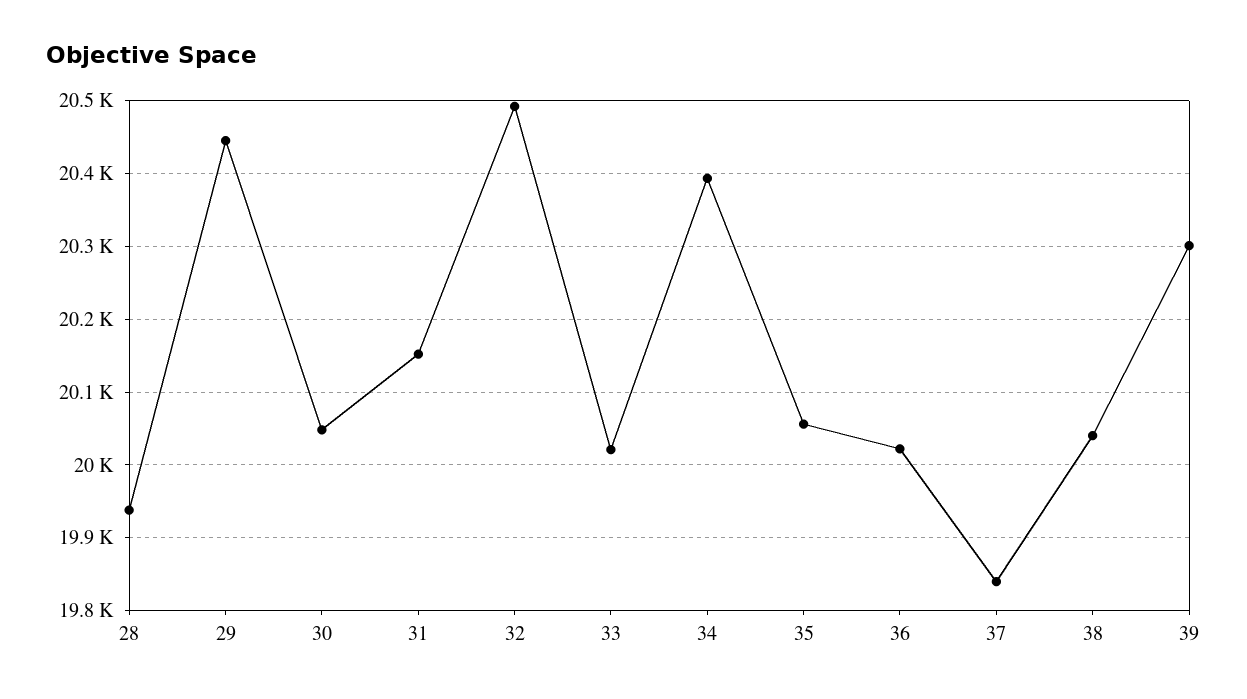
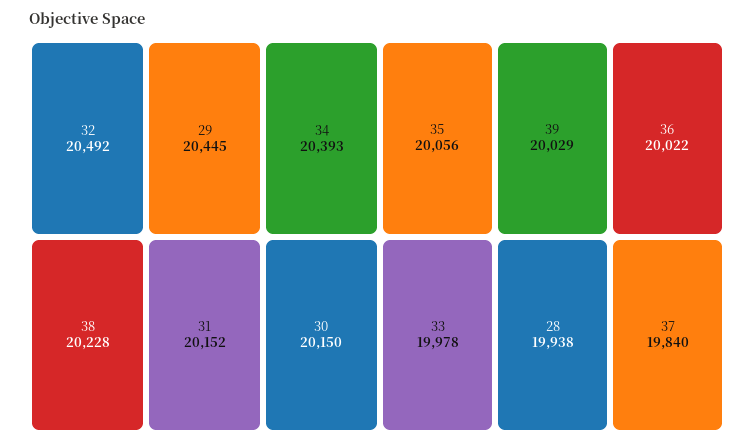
30: 20050 -> 20150
33: 20020 -> 19978
38: 20040 -> 20228
39: 20300 -> 20029

